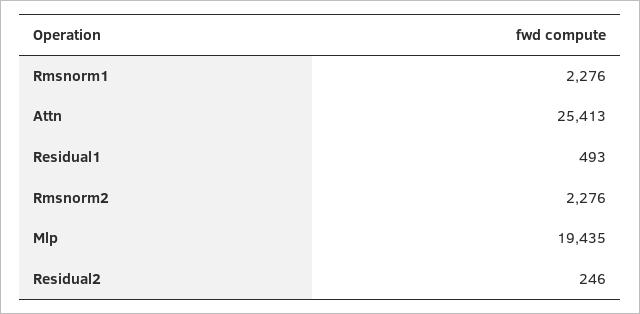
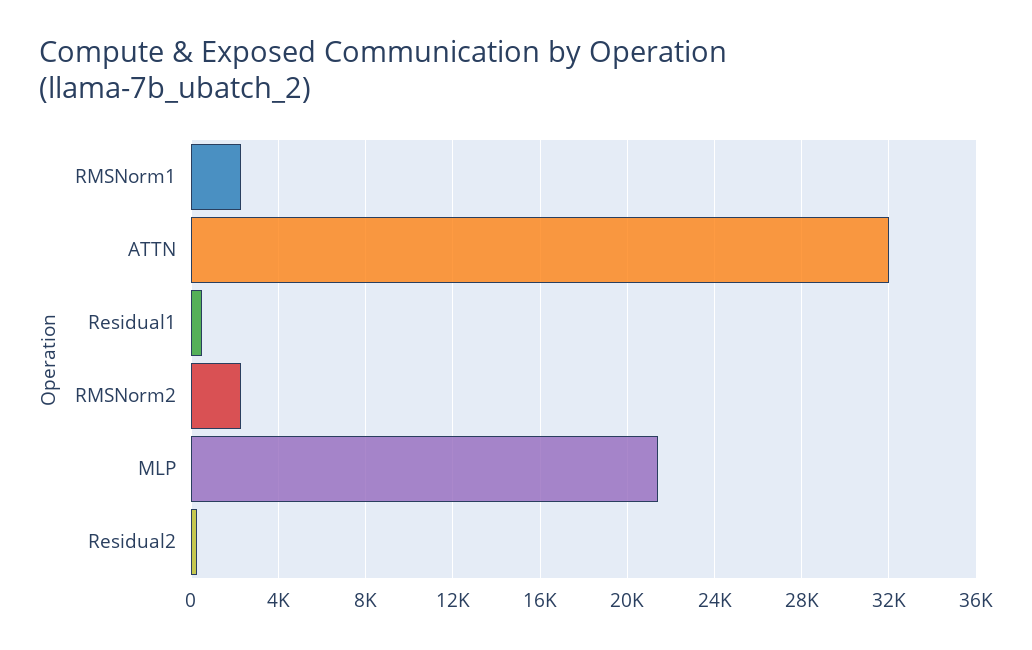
Attn: 25413 -> 32000
Mlp: 19435 -> 21500

